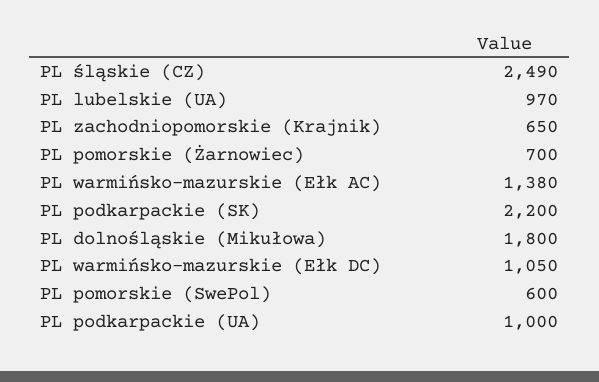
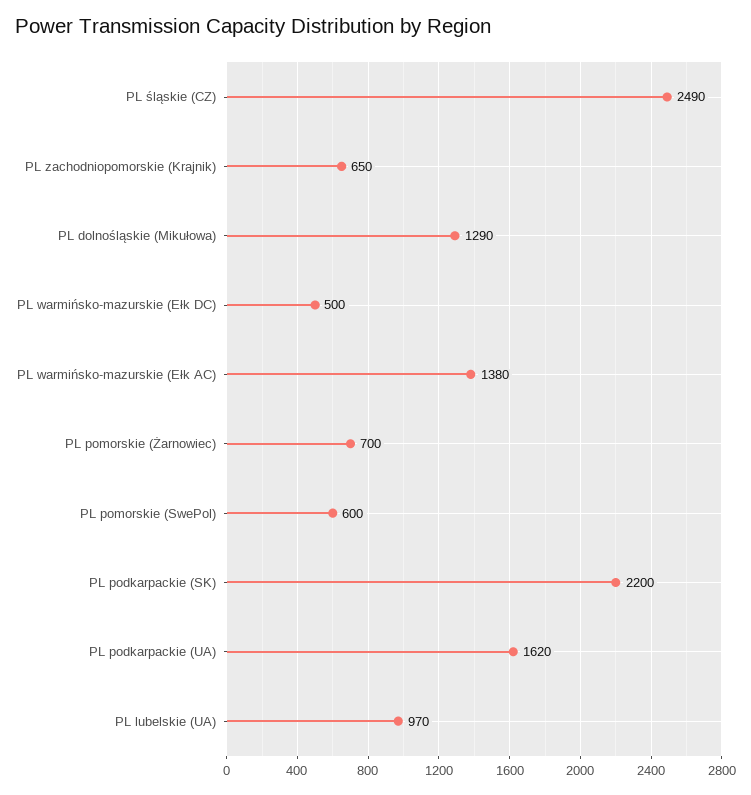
PL dolnośląskie (Mikułowa): 1800 -> 1290
PL warmińsko-mazurskie (Ełk DC): 1050 -> 500
PL podkarpackie (UA): 1000 -> 1620

